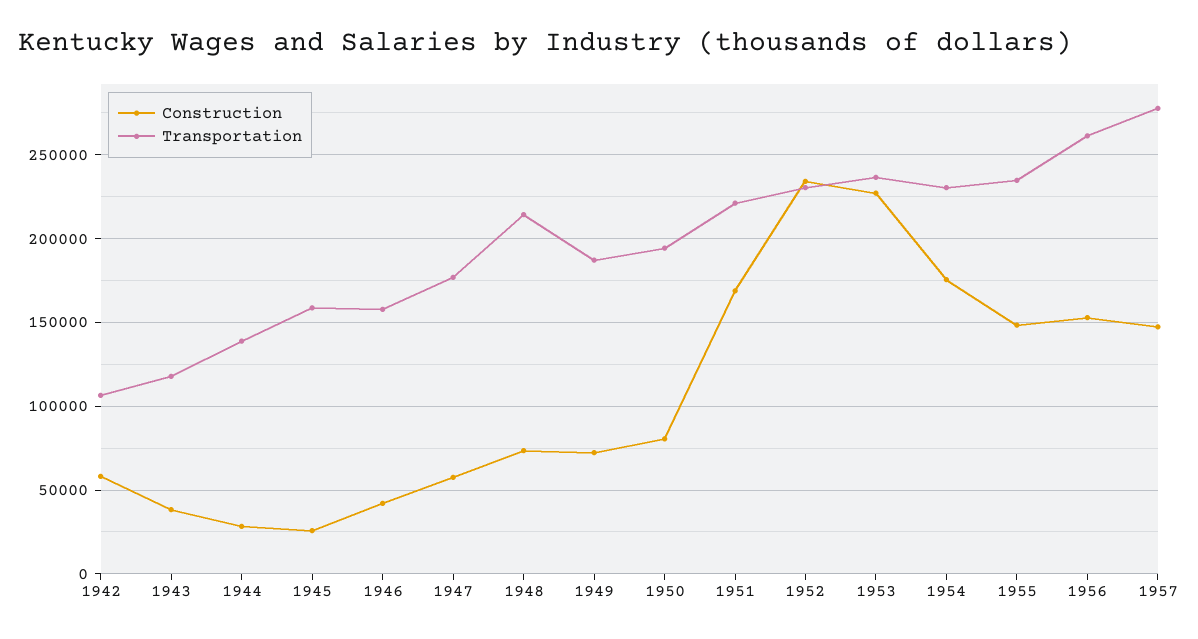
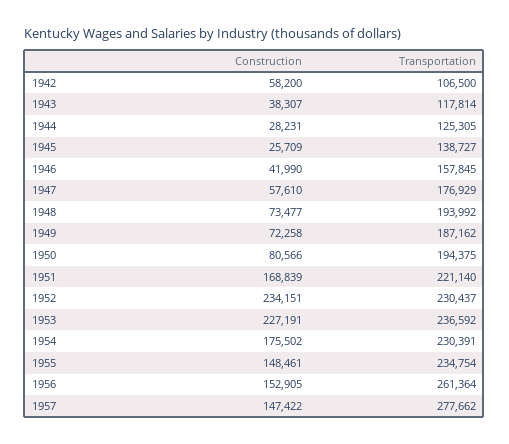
Transportation, 1944: 140000 -> 125305
Transportation, 1945: 160000 -> 138727
Transportation, 1948: 215000 -> 193992

